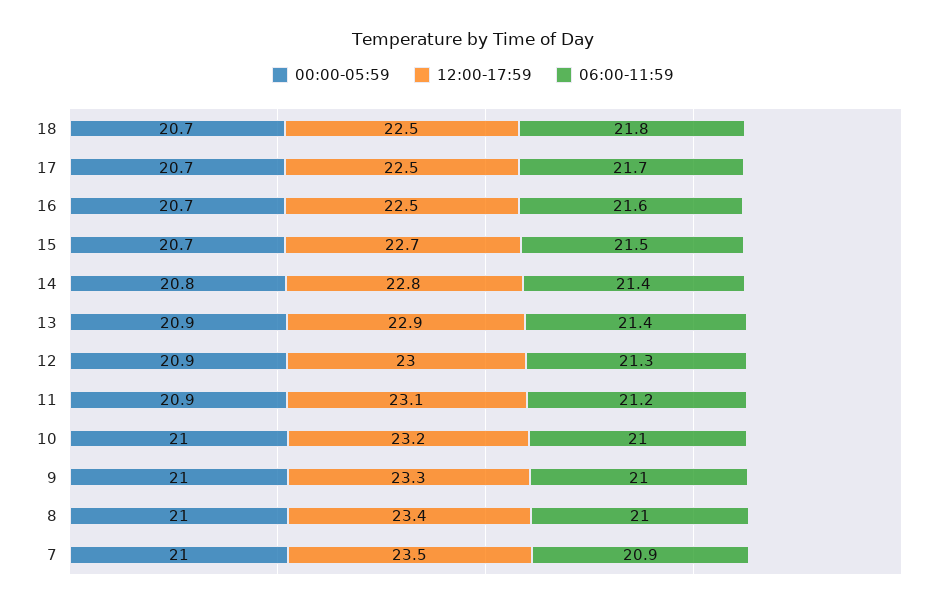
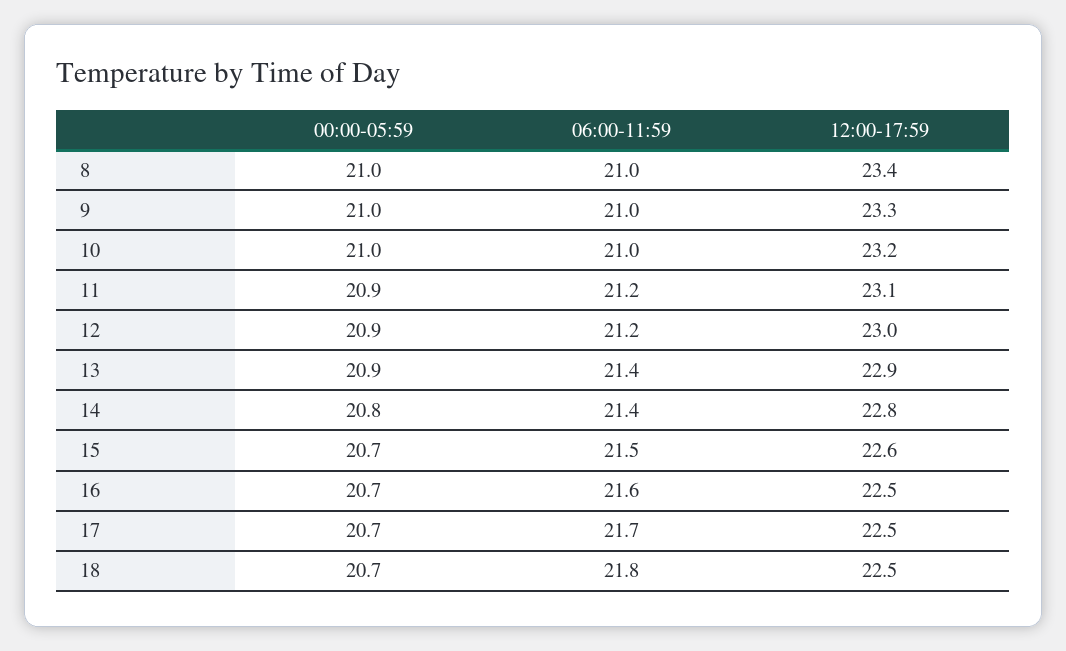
12:00-17:59, 15: 22.7 -> 22.6
06:00-11:59, 12: 21.3 -> 21.2
00:00-05:59, 7: 21 -> none
12:00-17:59, 7: 23.5 -> none
06:00-11:59, 7: 20.9 -> none

